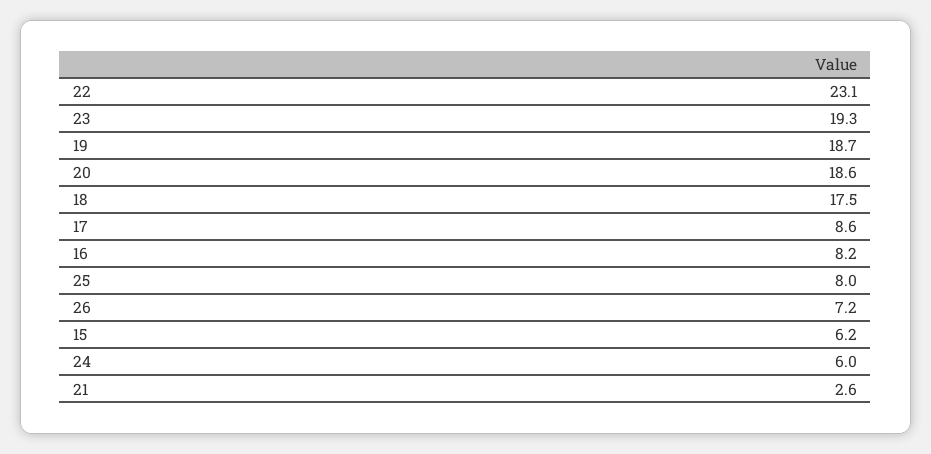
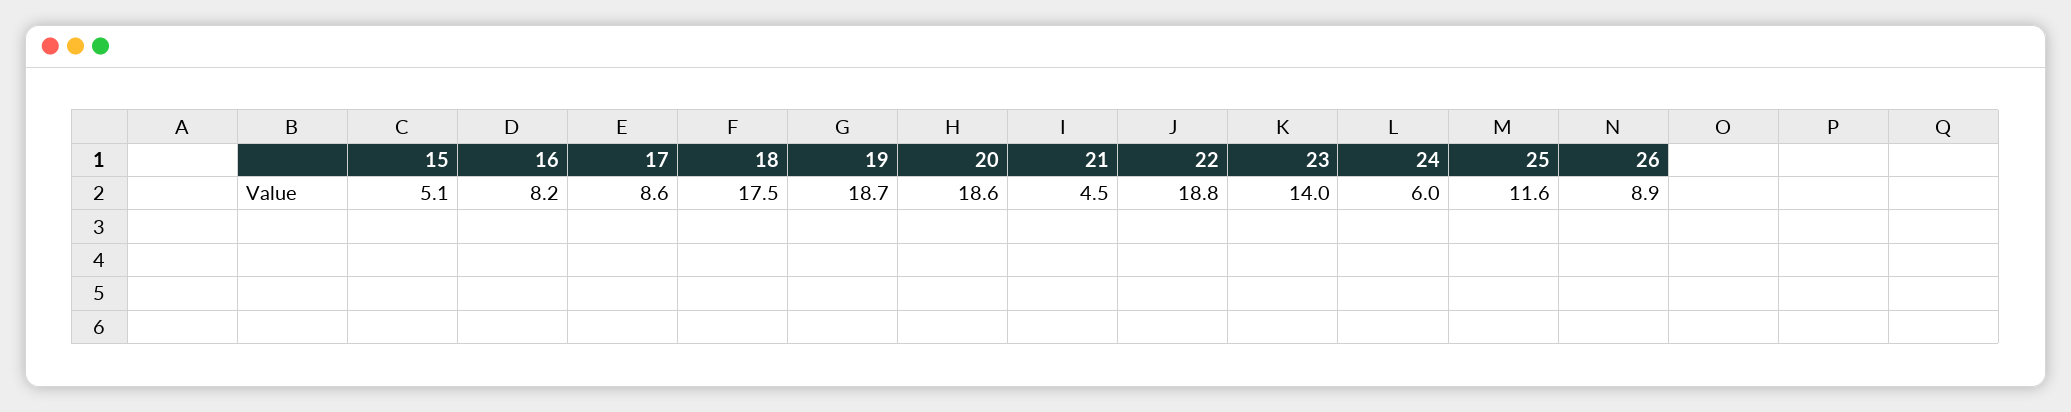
22: 23.1 -> 18.8
23: 19.3 -> 14
25: 8 -> 11.6
26: 7.2 -> 8.9
15: 6.2 -> 5.1
21: 2.6 -> 4.5

